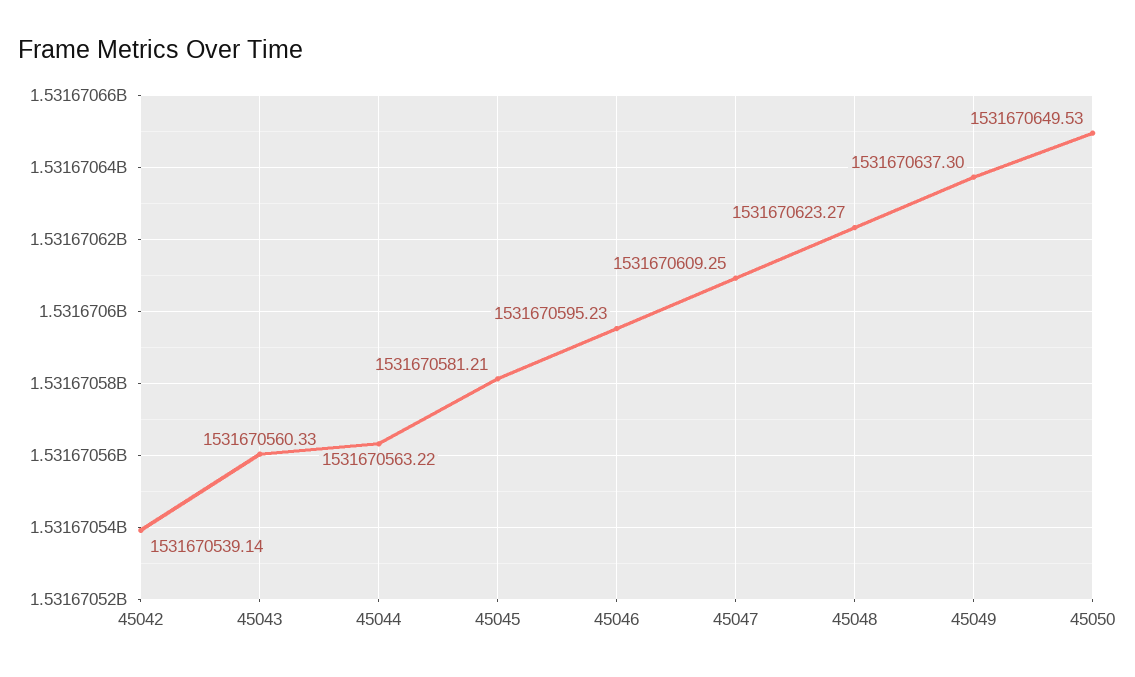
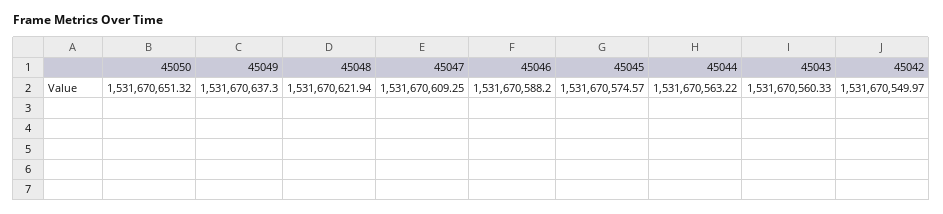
45042: 1531670539.14 -> 1531670549.97
45045: 1531670581.21 -> 1531670574.57
45046: 1531670595.23 -> 1531670588.2
45048: 1531670623.27 -> 1531670621.94
45050: 1531670649.53 -> 1531670651.32

